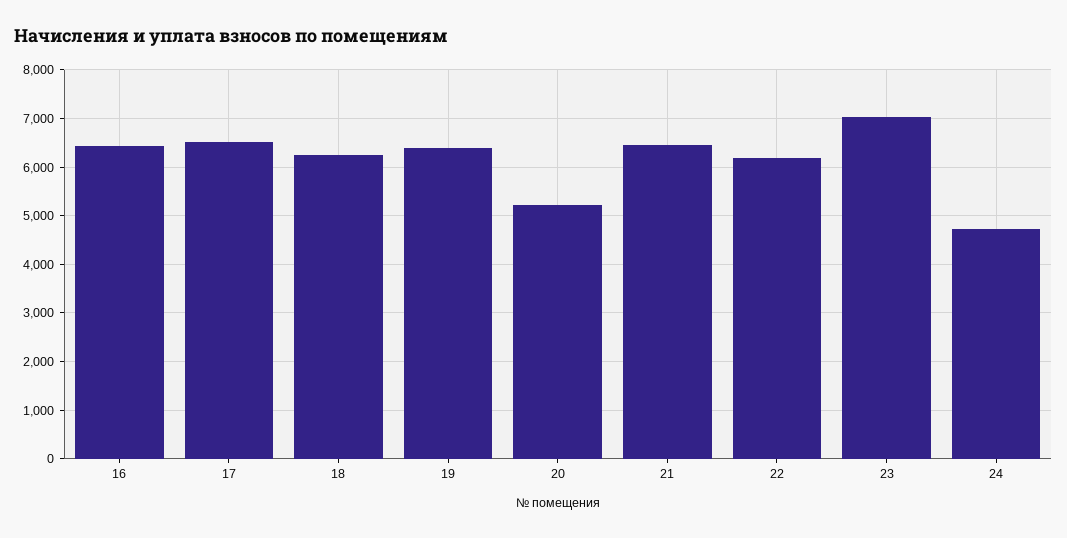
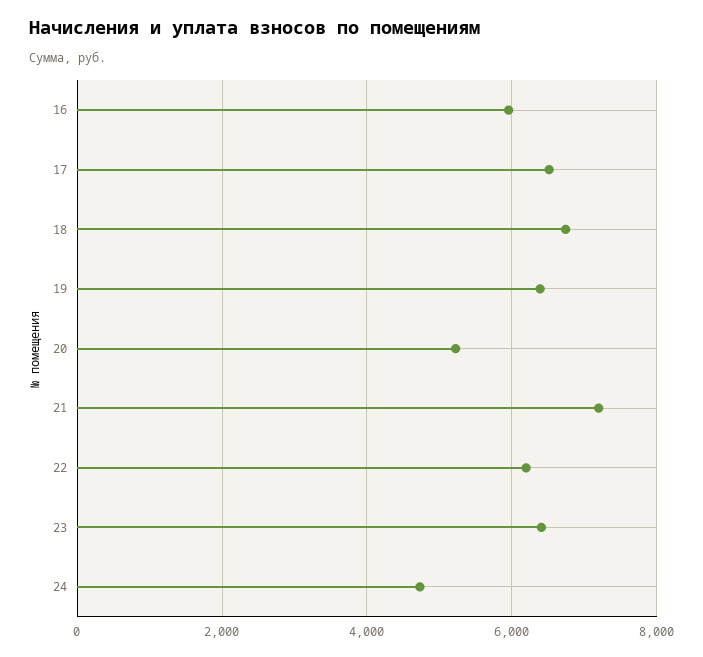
16: 6400 -> 6000
18: 6200 -> 6800
21: 6400 -> 7200
23: 7000 -> 6400

